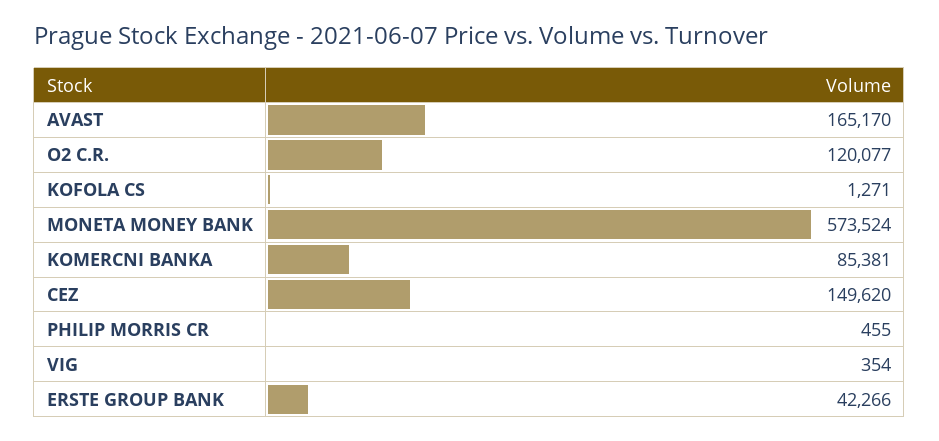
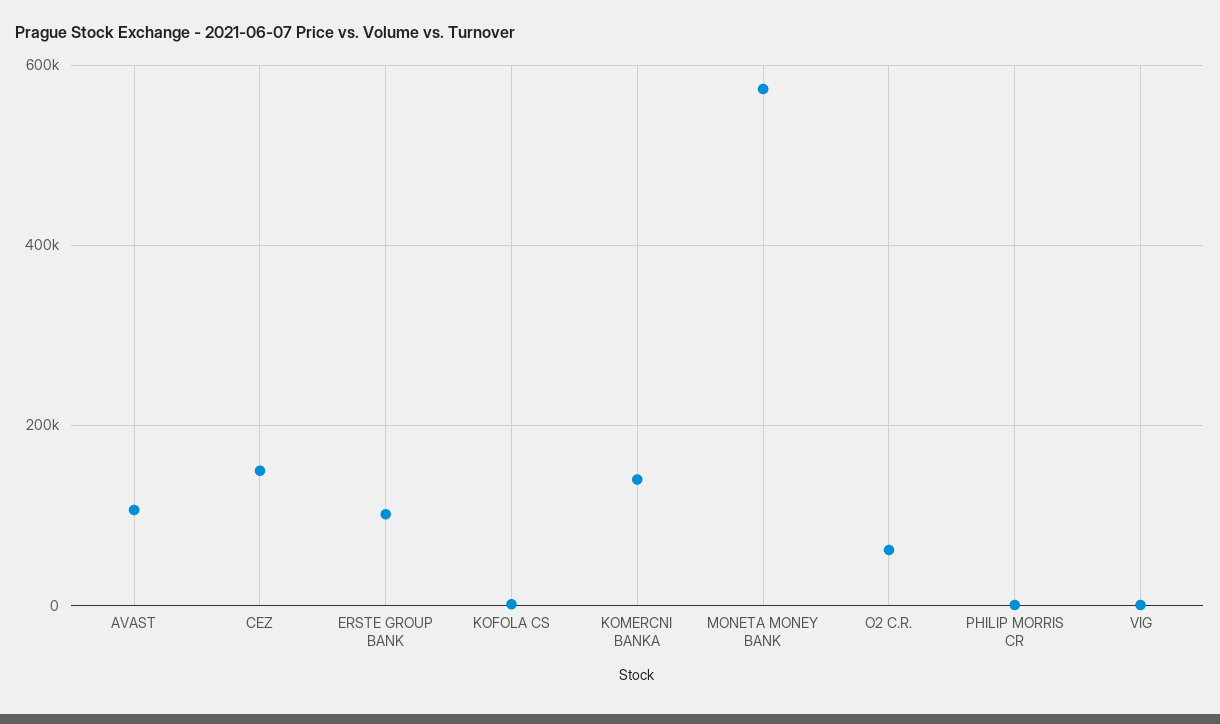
AVAST: 165170 -> 100000
O2 C.R.: 120077 -> 60000
KOMERCNI BANKA: 85381 -> 140000
ERSTE GROUP BANK: 42266 -> 100000

